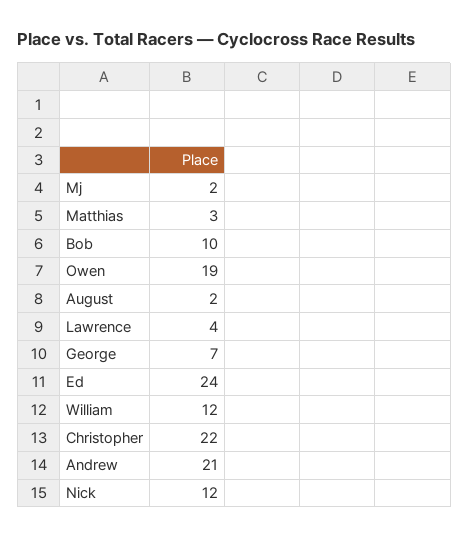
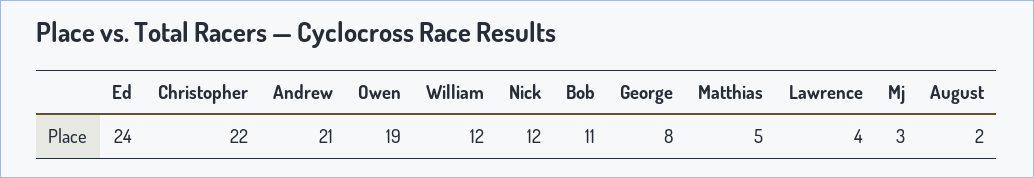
Mj: 2 -> 3
Matthias: 3 -> 5
Bob: 10 -> 11
George: 7 -> 8

